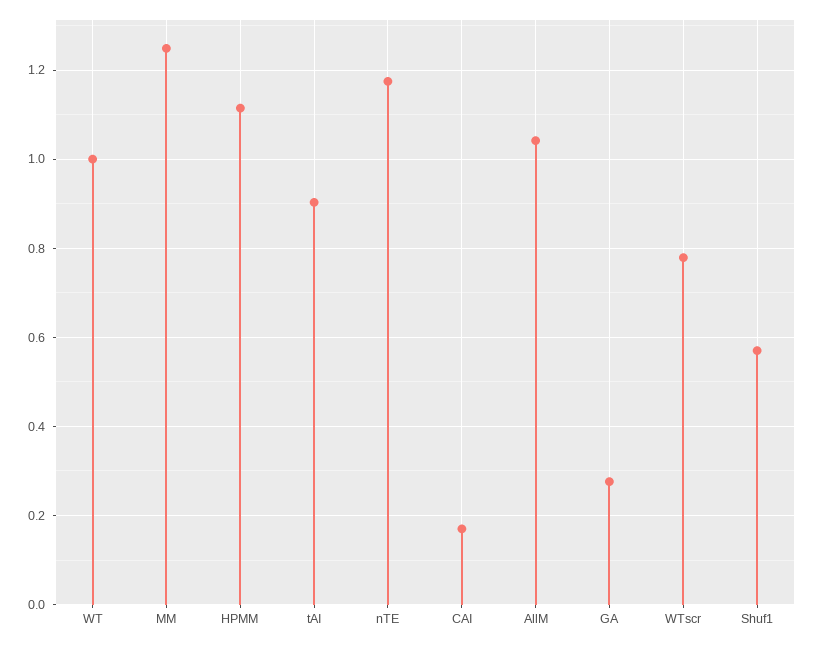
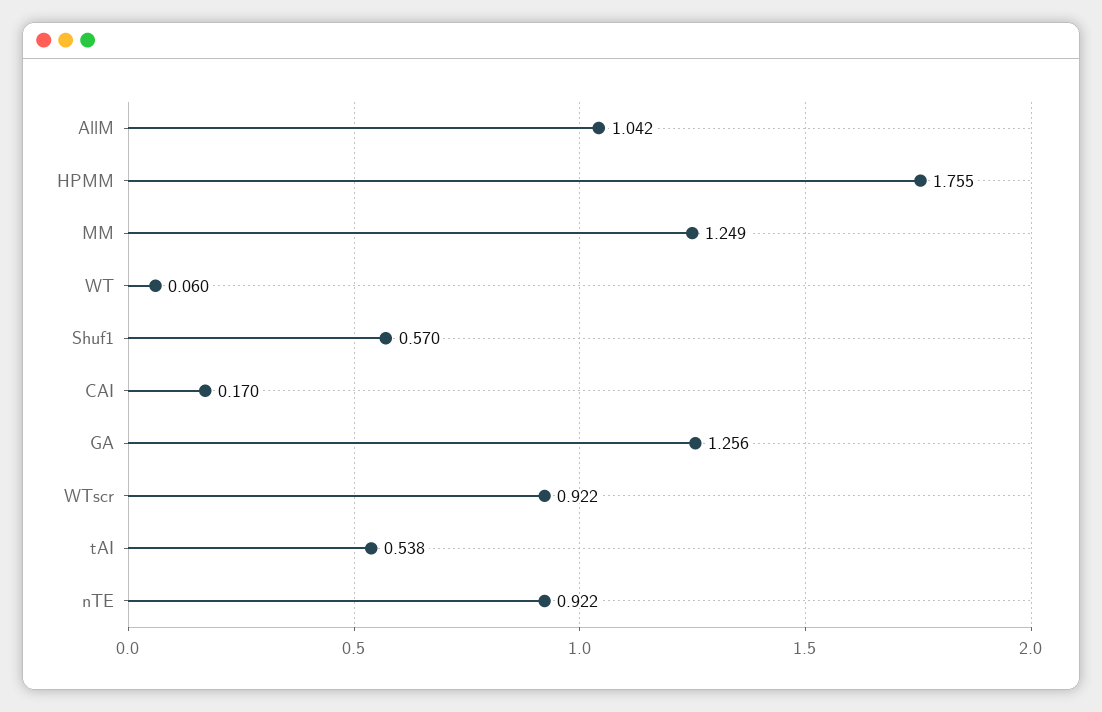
WT: 1 -> 0.06
HPMM: 1.12 -> 1.755
tAI: 0.9 -> 0.538
nTE: 1.18 -> 0.922
GA: 0.28 -> 1.256
WTscr: 0.78 -> 0.922

